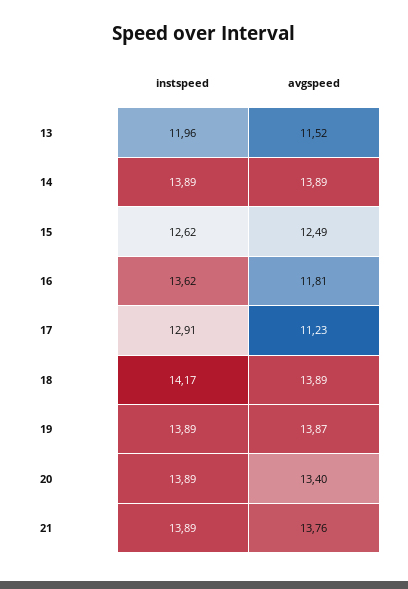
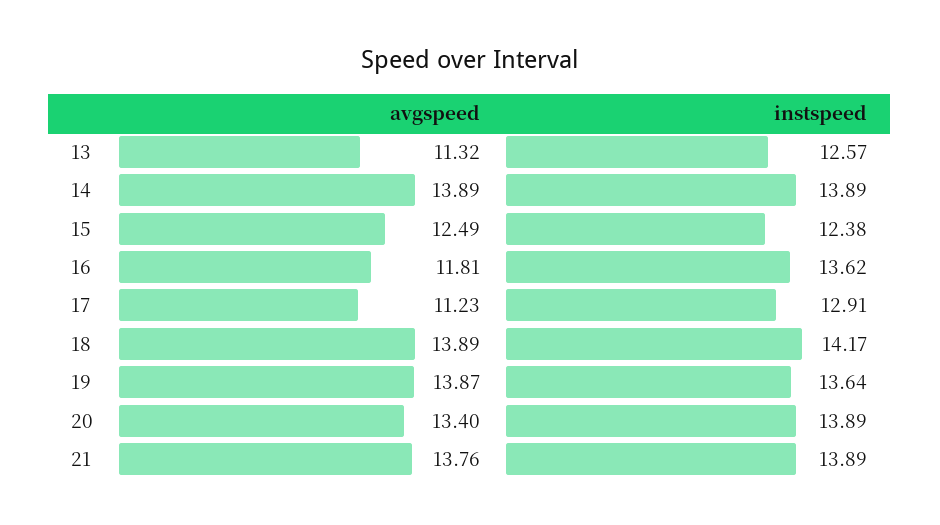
instspeed, 13: 11.96 -> 12.57
avgspeed, 13: 11.52 -> 11.32
instspeed, 15: 12.62 -> 12.38
instspeed, 19: 13.89 -> 13.64

